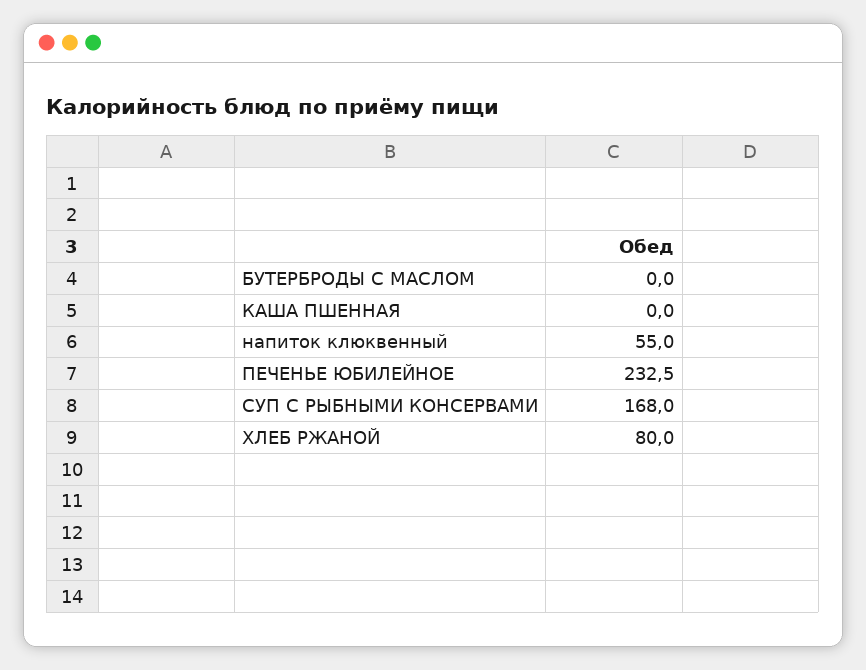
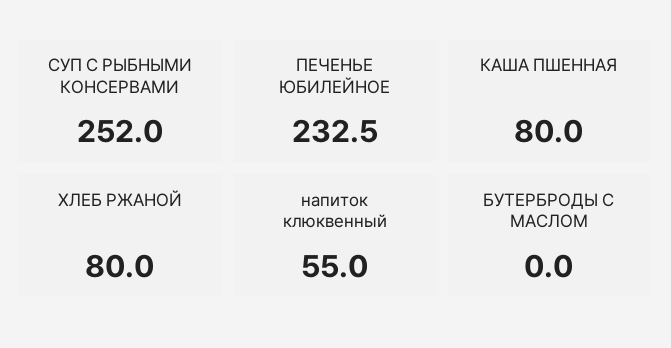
КАША ПШЕННАЯ: 0 -> 80
СУП С РЫБНЫМИ КОНСЕРВАМИ: 168 -> 252

